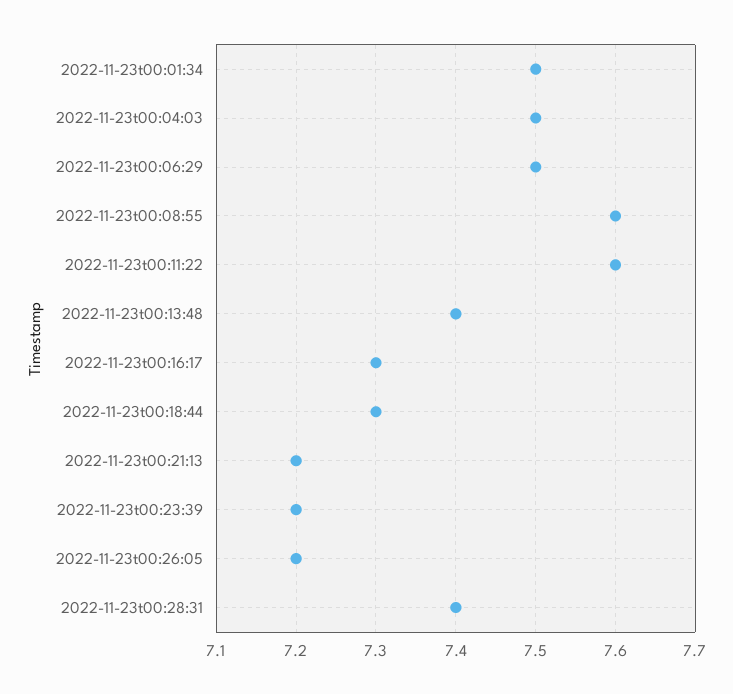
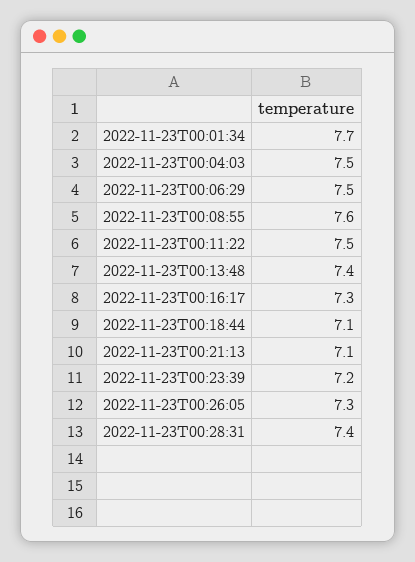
2022-11-23t00:01:34: 7.5 -> 7.7
2022-11-23t00:11:22: 7.6 -> 7.5
2022-11-23t00:18:44: 7.3 -> 7.1
2022-11-23t00:21:13: 7.2 -> 7.1
2022-11-23t00:26:05: 7.2 -> 7.3

